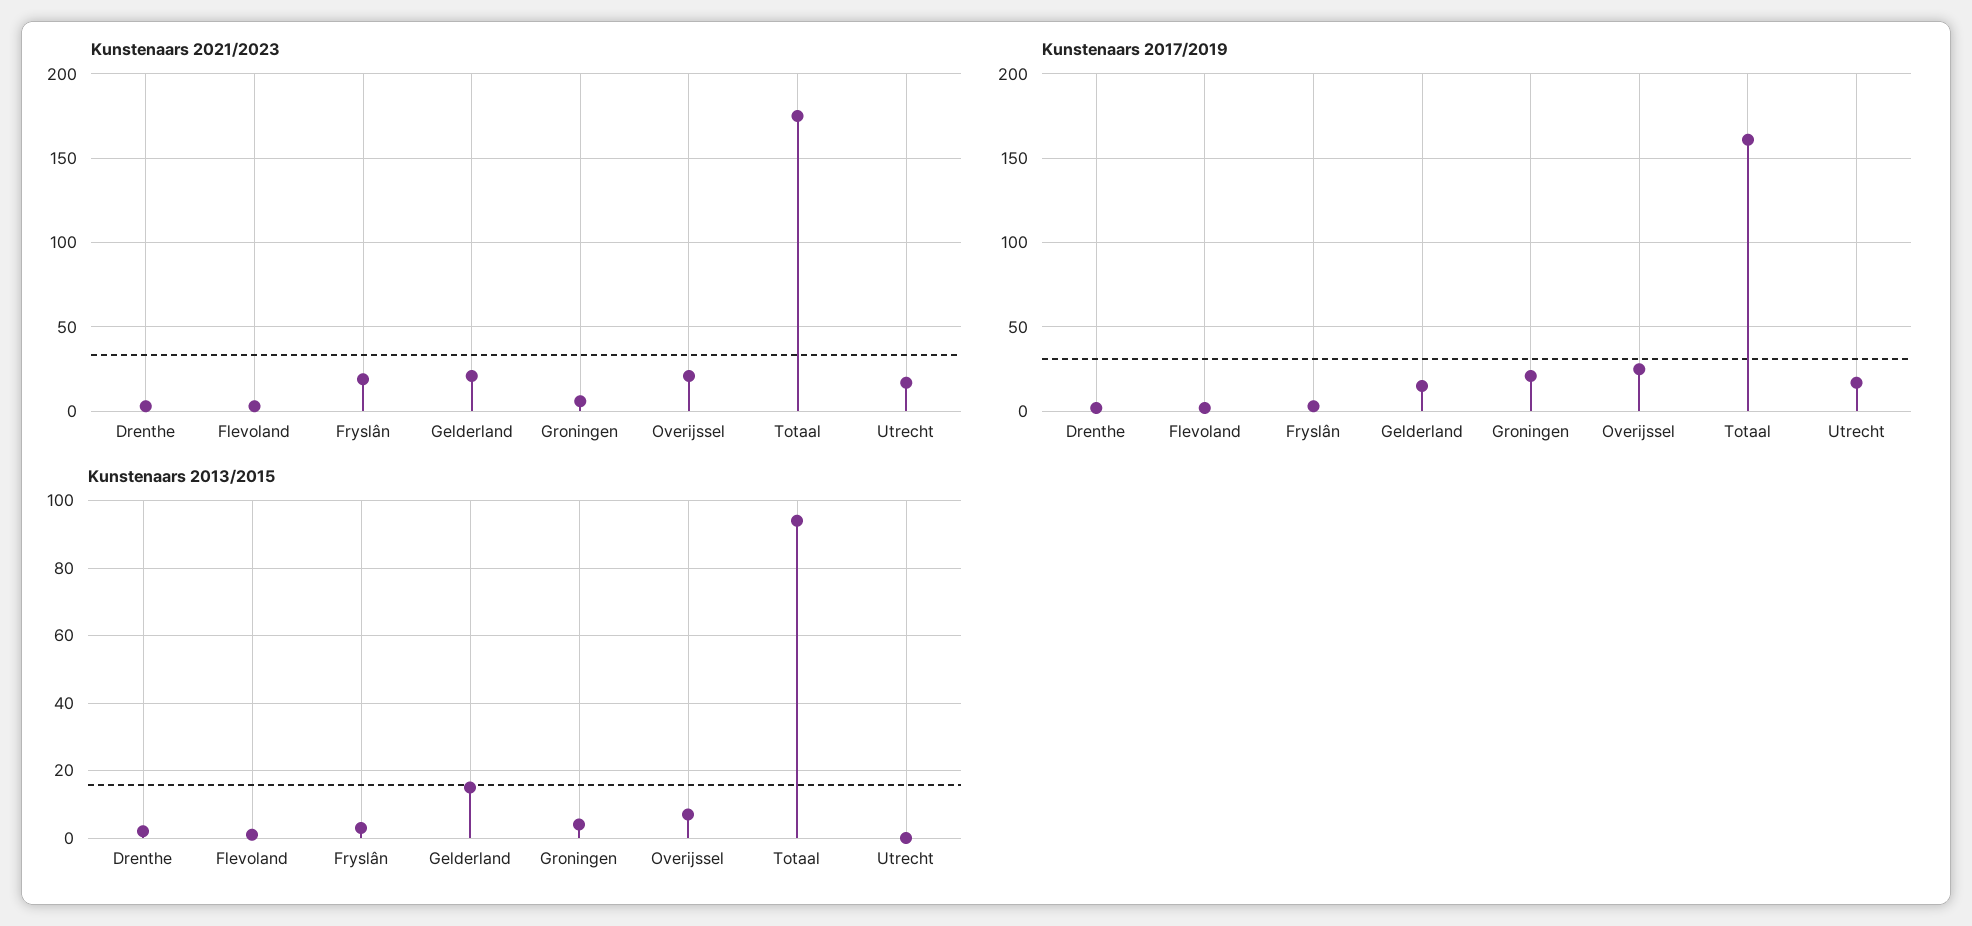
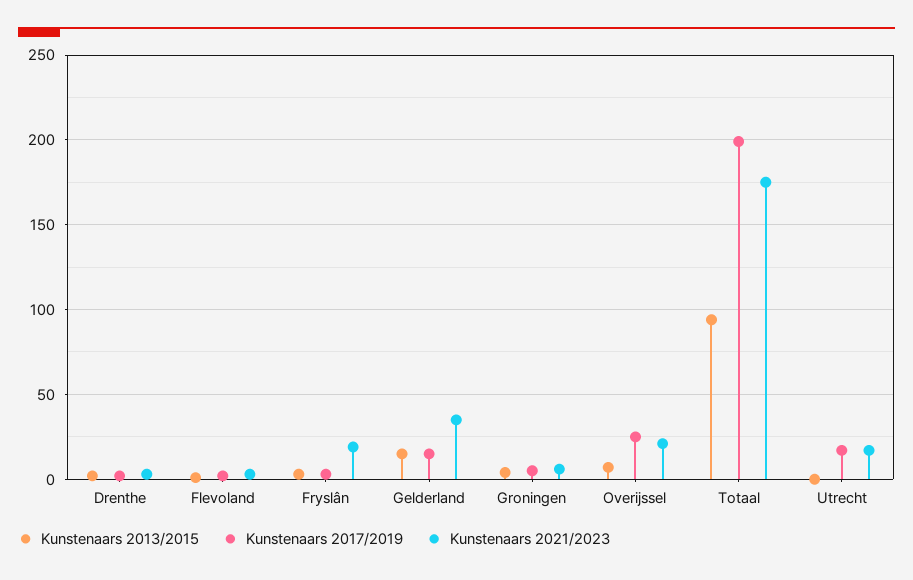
Kunstenaars 2021/2023, Gelderland: 20 -> 35
Kunstenaars 2017/2019, Groningen: 20 -> 5
Kunstenaars 2017/2019, Totaal: 160 -> 200

